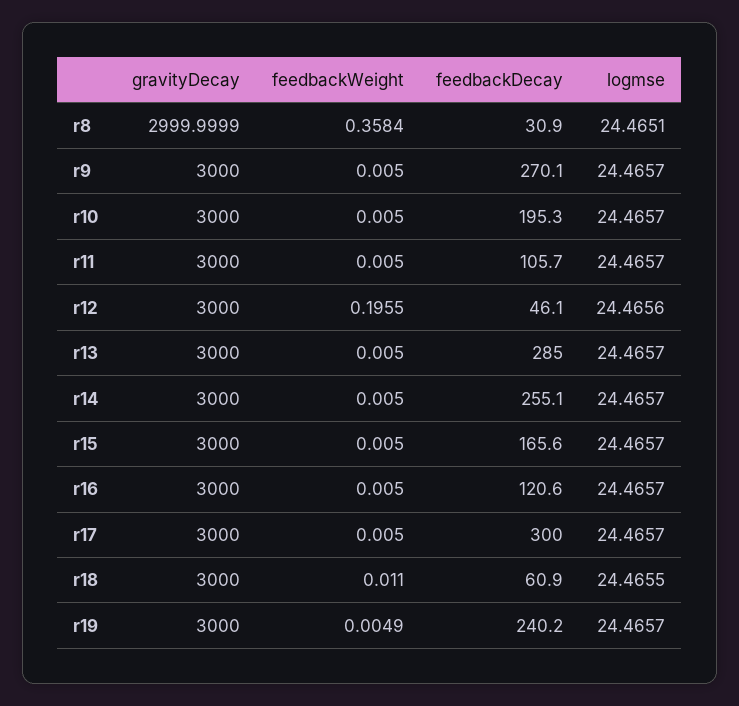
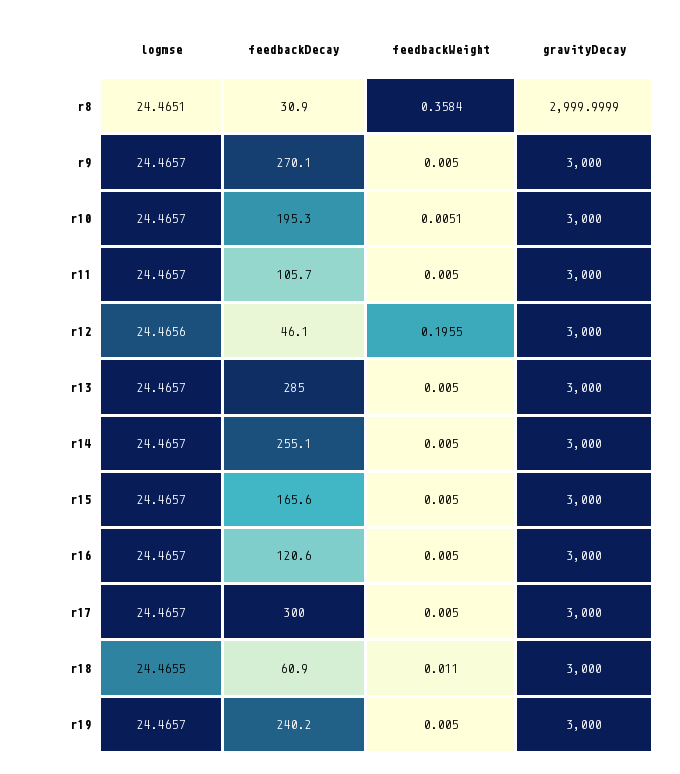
feedbackWeight, r10: 0.005 -> 0.0051
feedbackWeight, r19: 0.0049 -> 0.005

